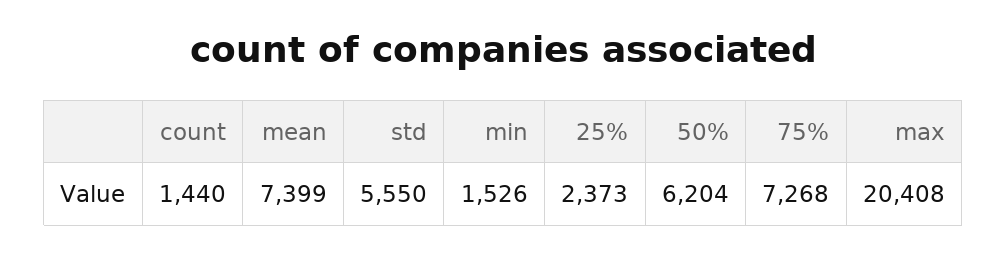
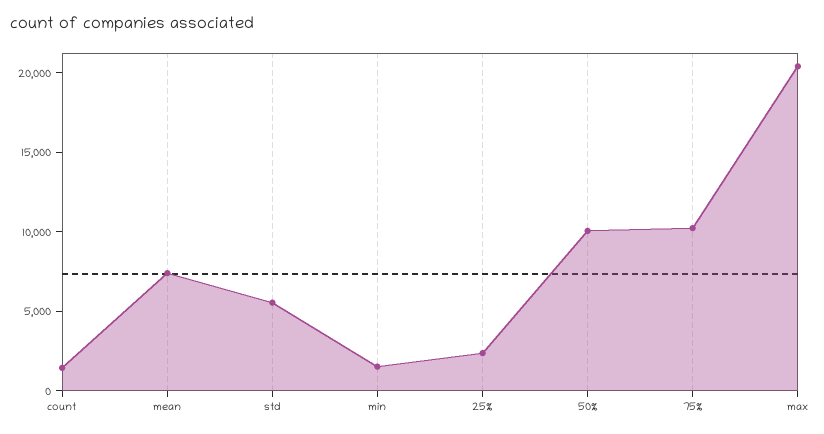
50%: 6204 -> 10000
75%: 7268 -> 10000

